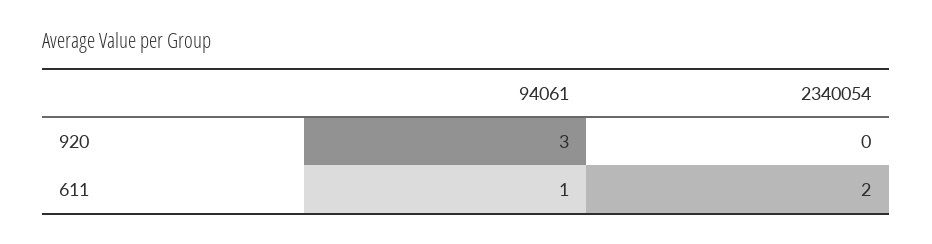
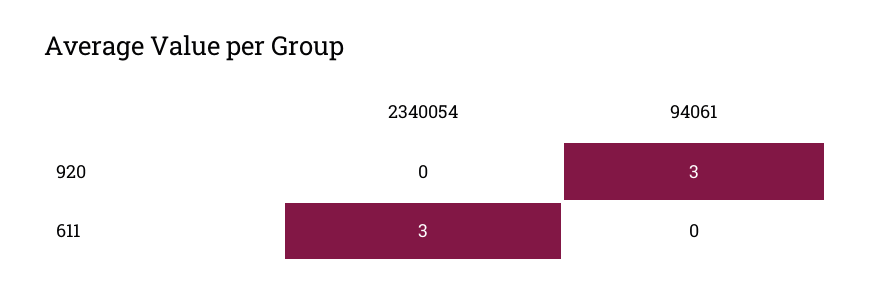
94061, 611: 1 -> 0
2340054, 611: 2 -> 3

